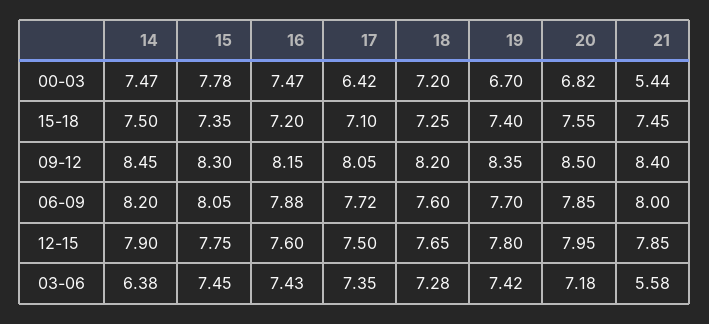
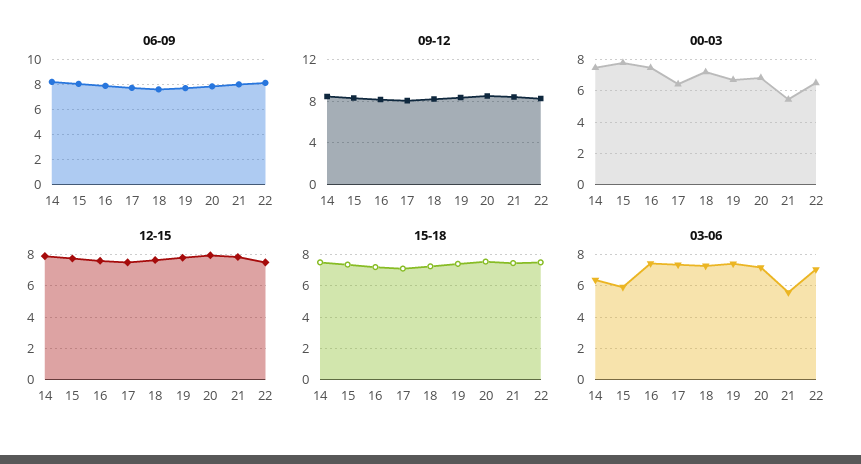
03-06, 15: 7.45 -> 6
06-09, 22: none -> 8
09-12, 22: none -> 8
00-03, 22: none -> 6.5
12-15, 22: none -> 7.5
15-18, 22: none -> 7.5
03-06, 22: none -> 7

